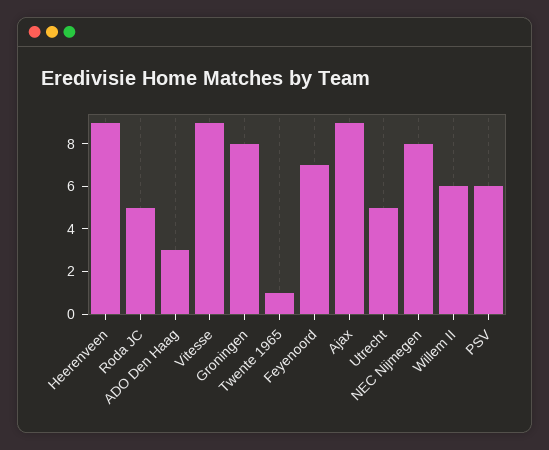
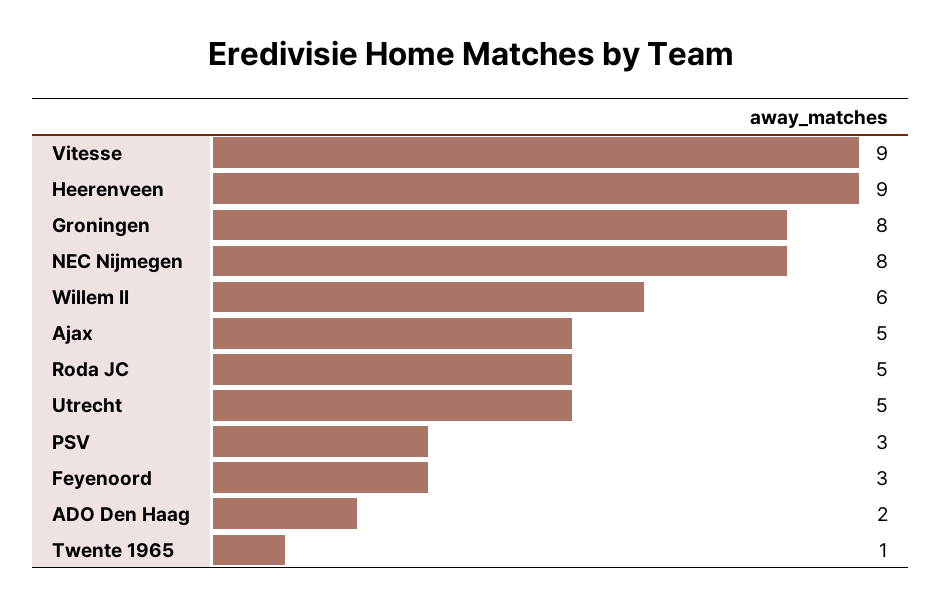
ADO Den Haag: 3 -> 2
Feyenoord: 7 -> 3
Ajax: 9 -> 5
PSV: 6 -> 3

